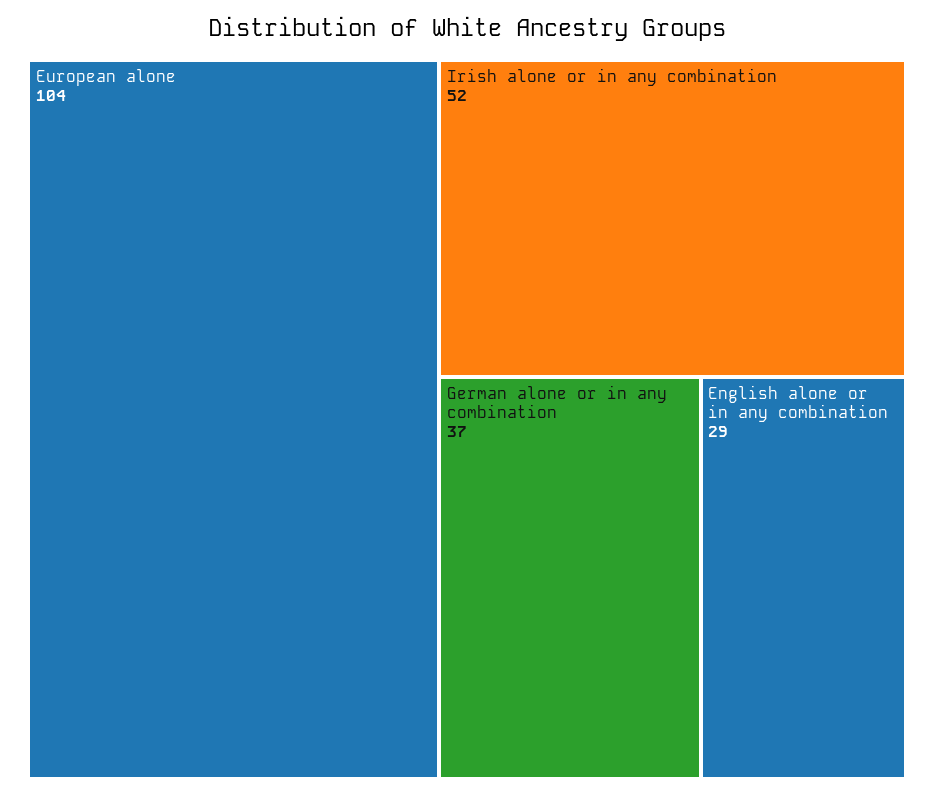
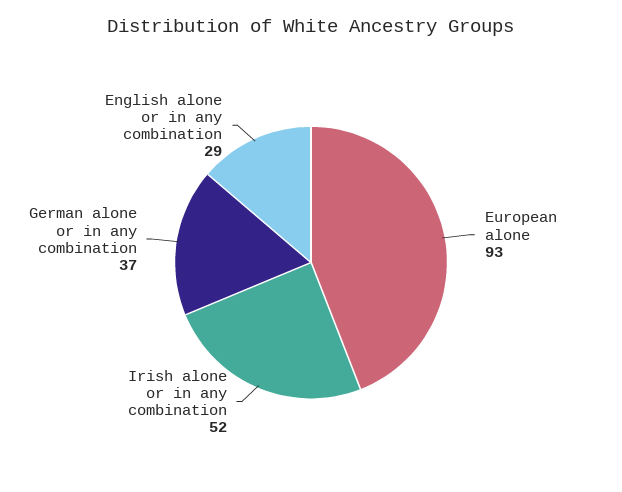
European alone: 104 -> 93

